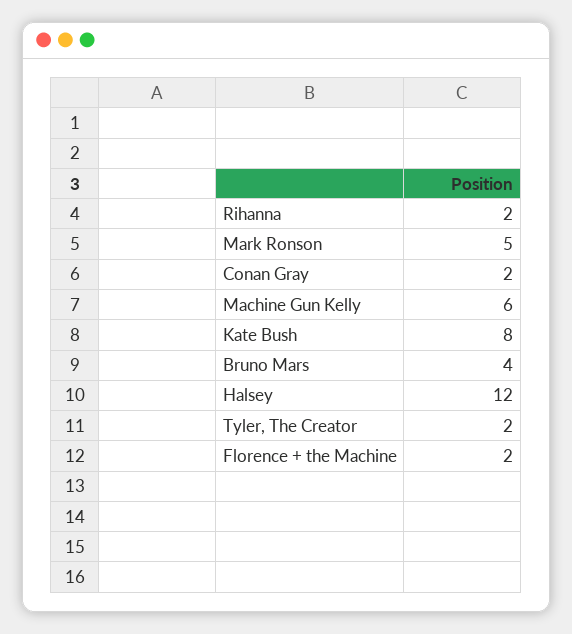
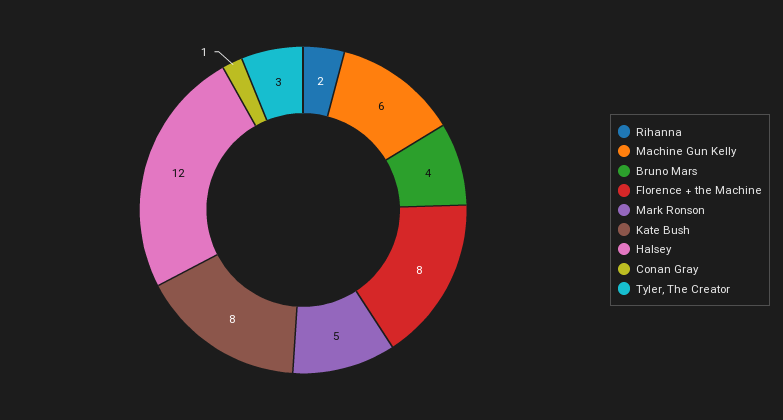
Conan Gray: 2 -> 1
Tyler, The Creator: 2 -> 3
Florence + the Machine: 2 -> 8

